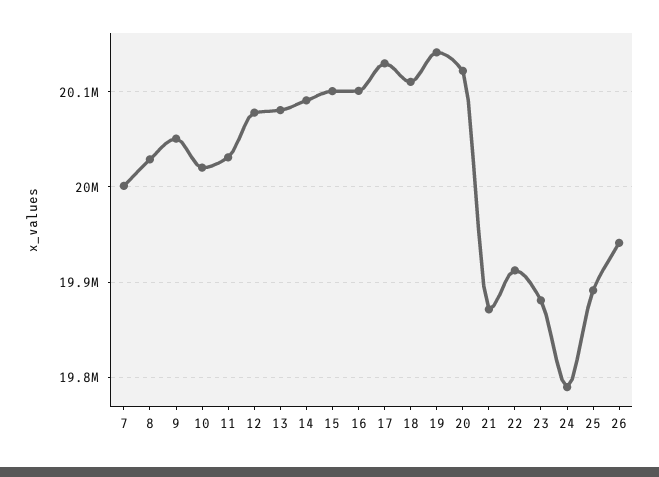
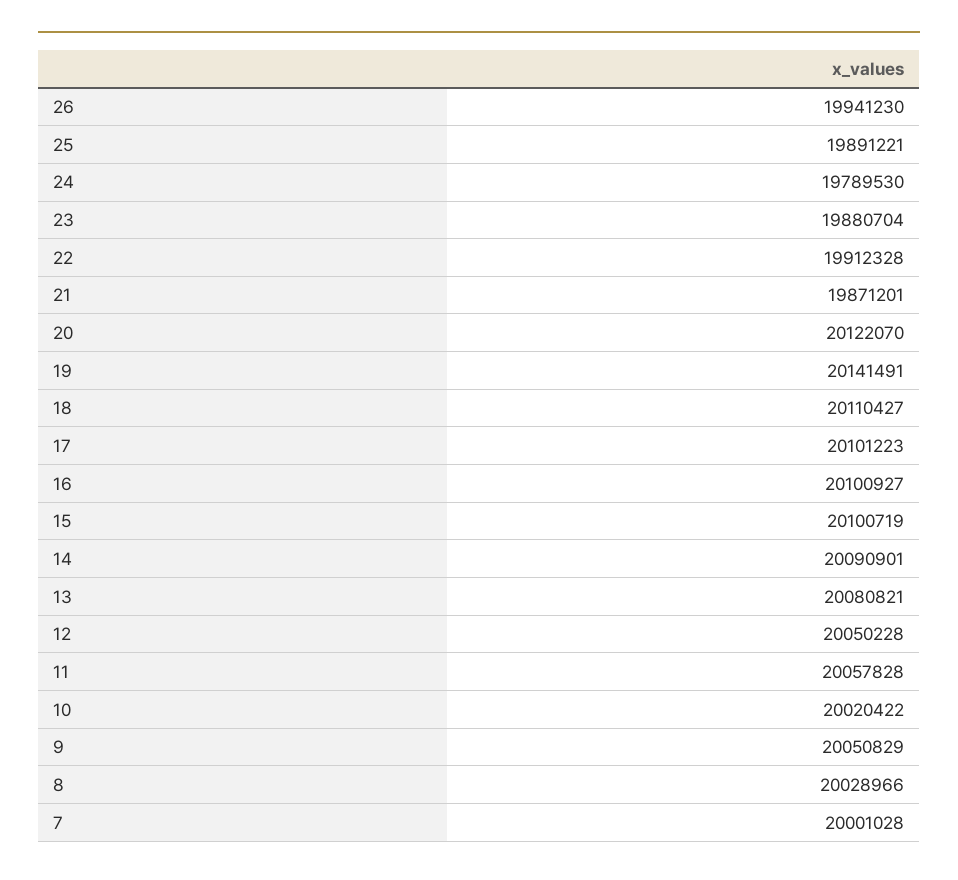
11: 20030000 -> 20057828
12: 20080000 -> 20050228
17: 20130000 -> 20101223

